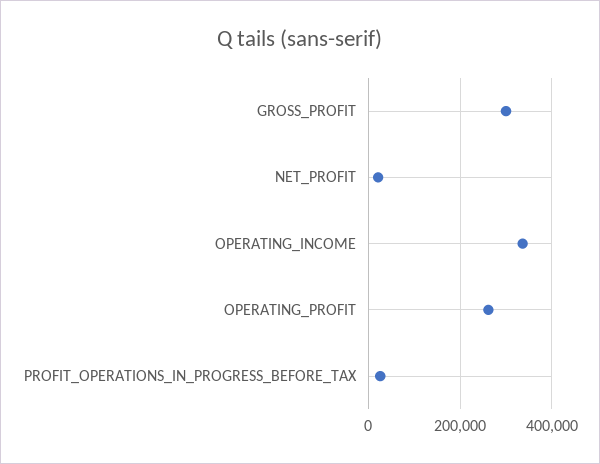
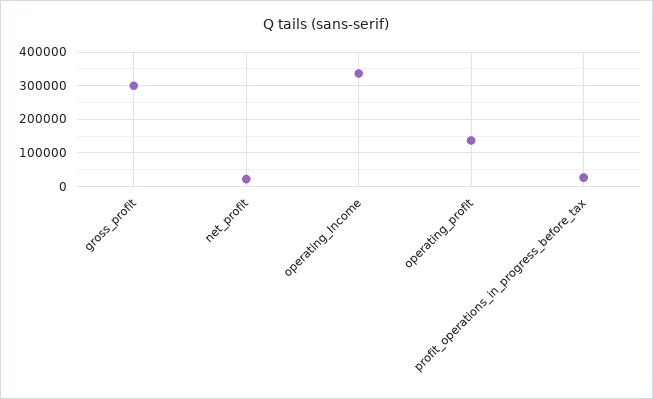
OPERATING_PROFIT: 260000 -> 140000

